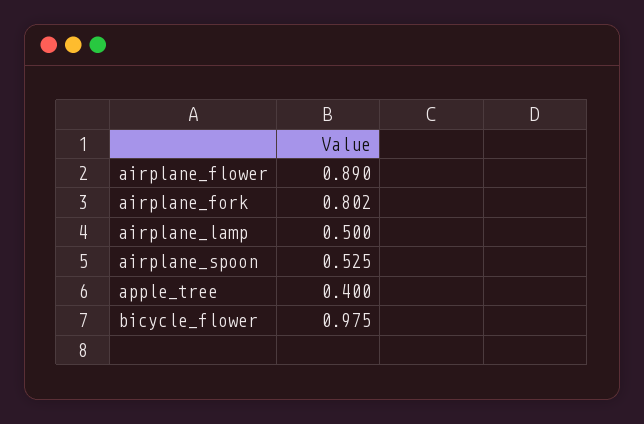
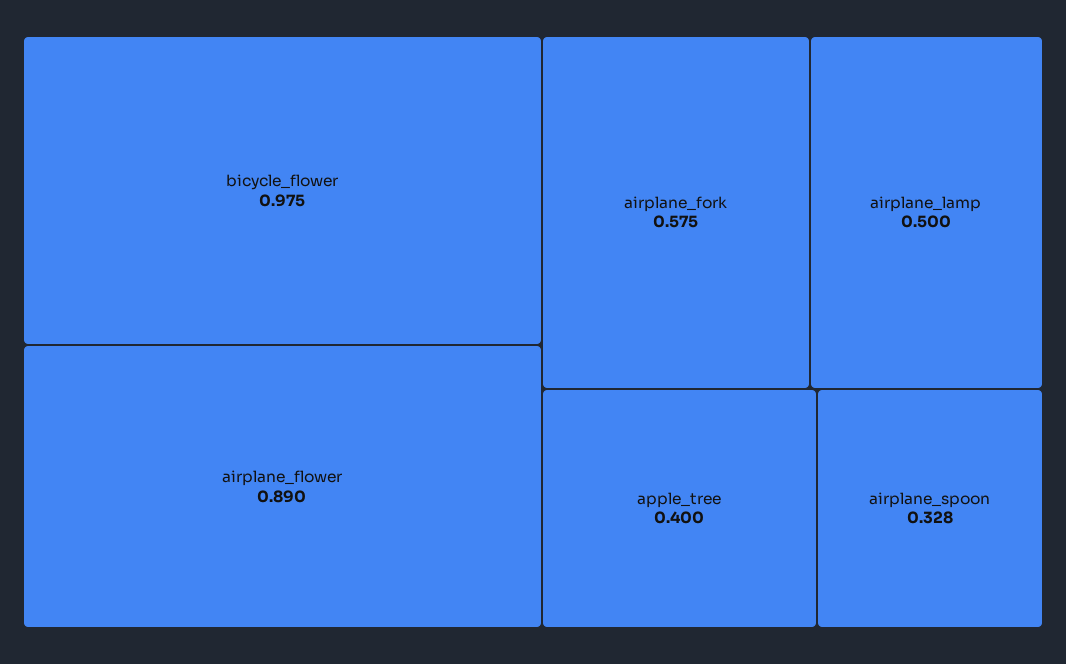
airplane_fork: 0.802 -> 0.575
airplane_spoon: 0.525 -> 0.328

